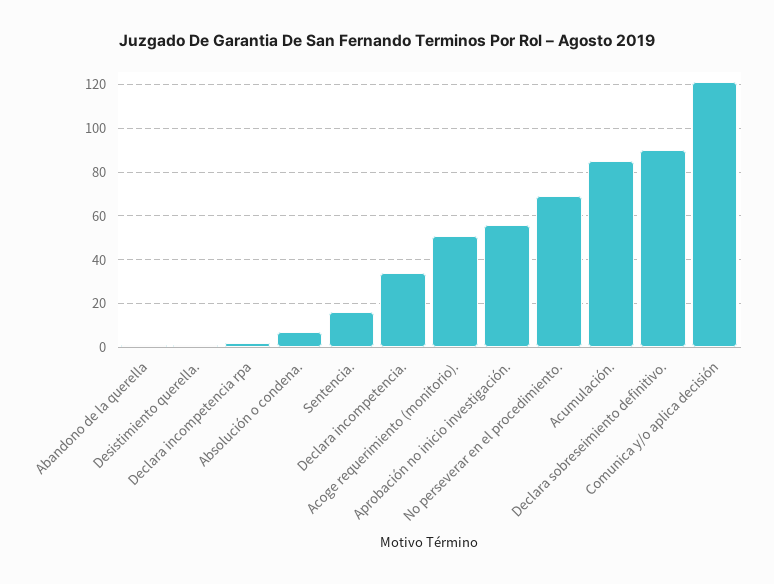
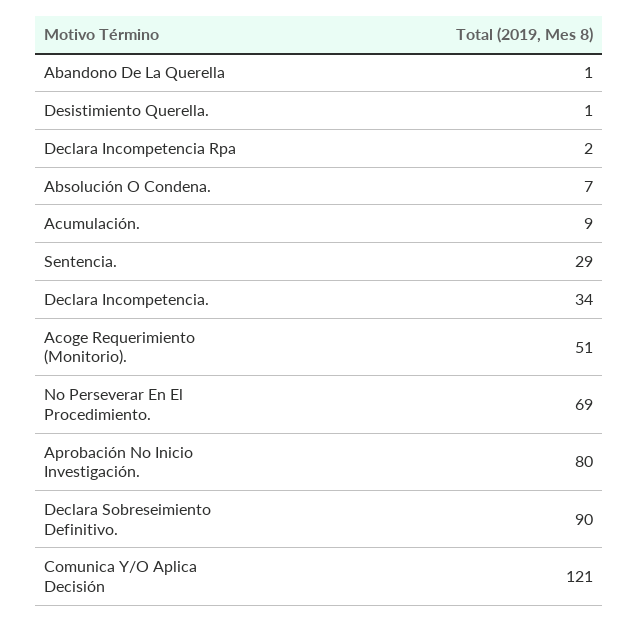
Sentencia.: 15 -> 29
Aprobación no inicio investigación.: 55 -> 80
Acumulación.: 85 -> 9

